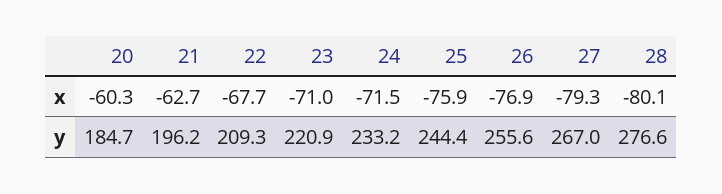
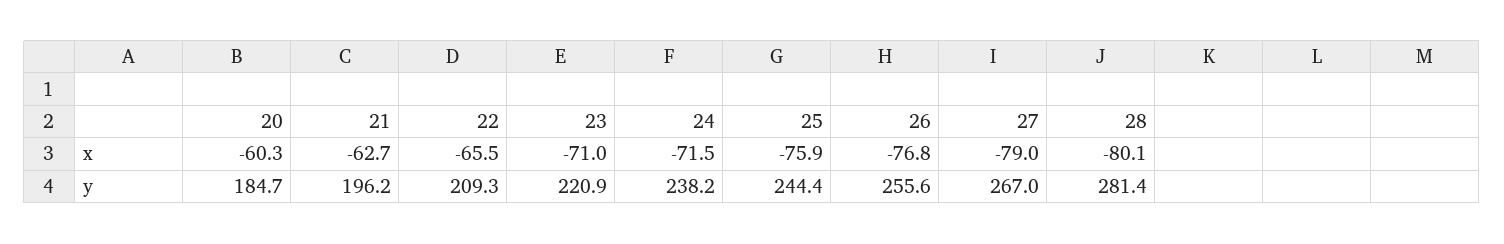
22, x: -67.7 -> -65.5
26, x: -76.9 -> -76.8
27, x: -79.3 -> -79
24, y: 233.2 -> 238.2
28, y: 276.6 -> 281.4

